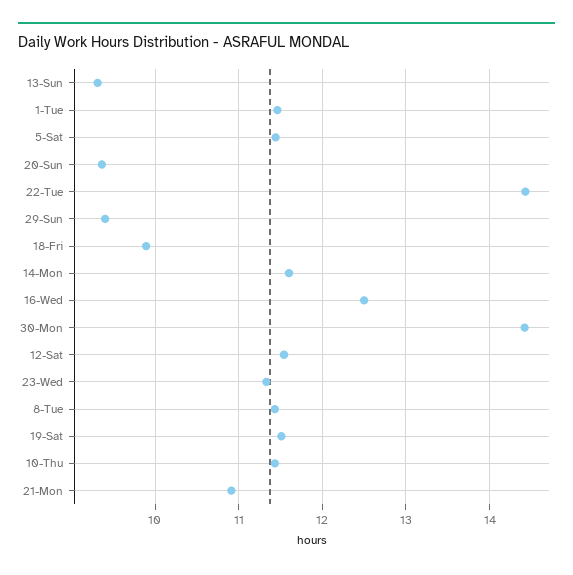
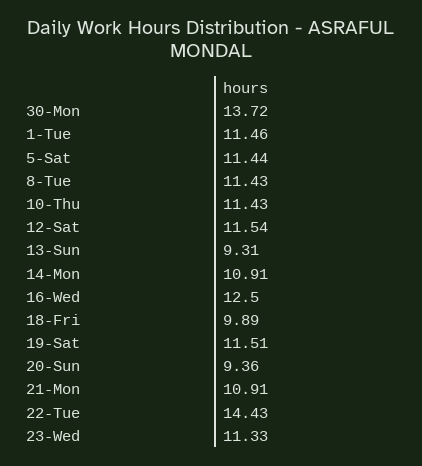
29-Sun: 9.4 -> none
14-Mon: 11.6 -> 10.91
30-Mon: 14.4 -> 13.72

